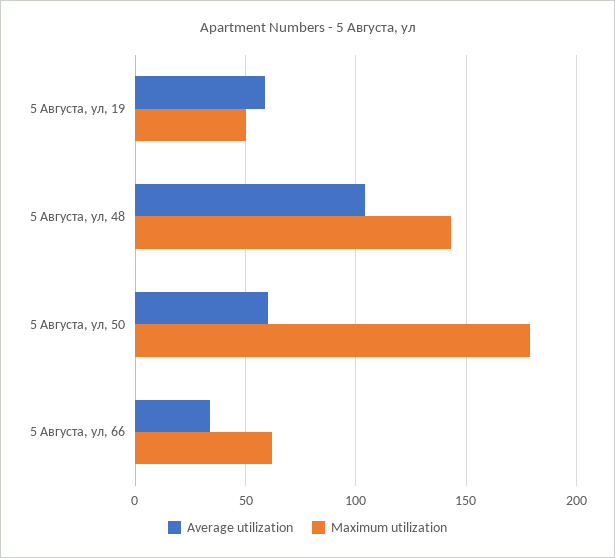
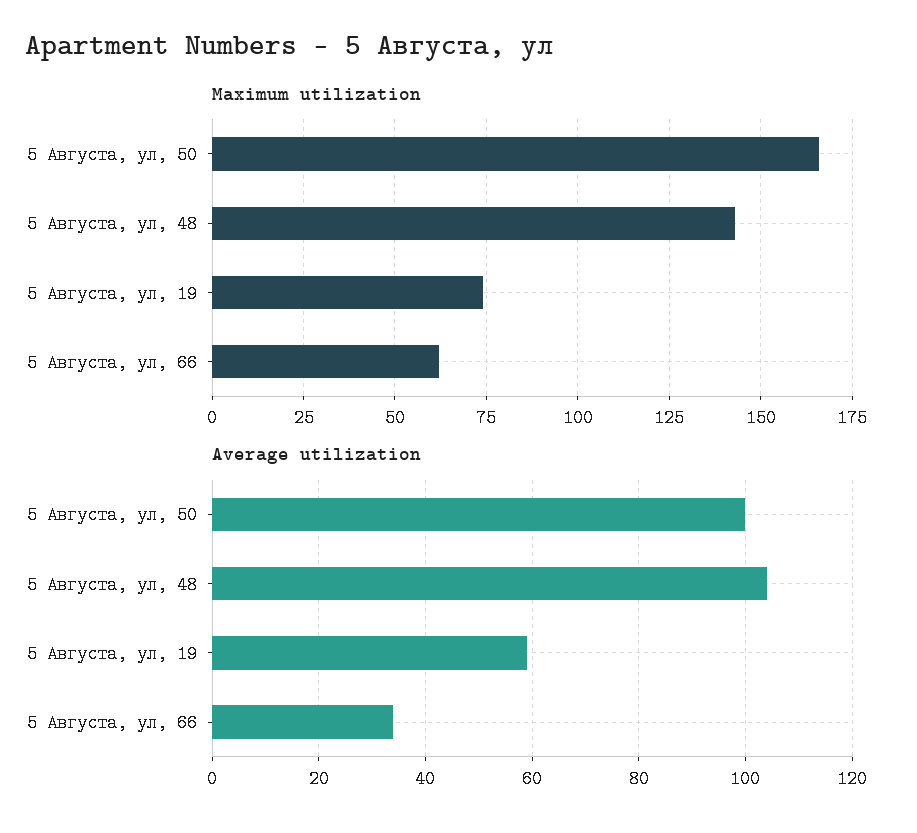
Maximum utilization, 5 Августа, ул, 19: 50 -> 75
Average utilization, 5 Августа, ул, 50: 60 -> 100
Maximum utilization, 5 Августа, ул, 50: 180 -> 165

